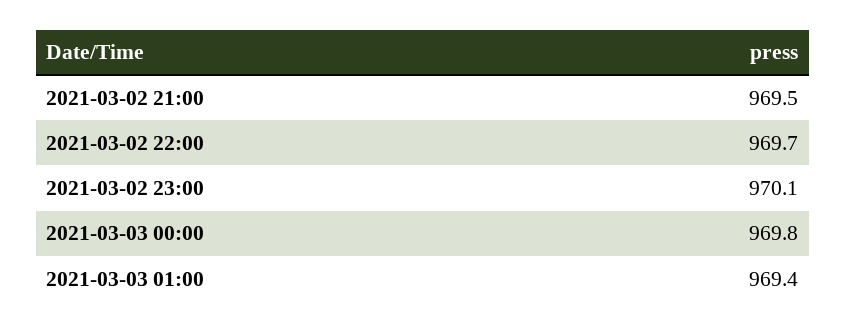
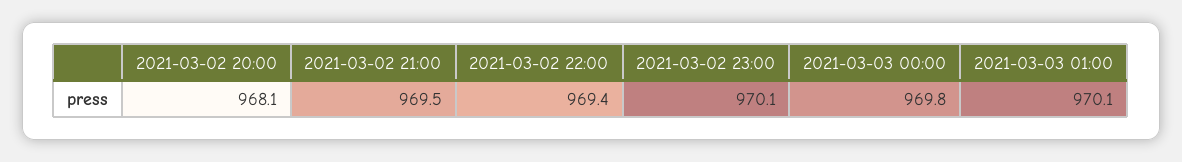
2021-03-02 22:00: 969.7 -> 969.4
2021-03-03 01:00: 969.4 -> 970.1
2021-03-02 20:00: none -> 968.1

